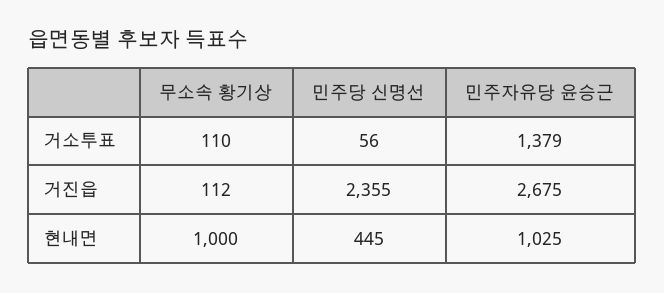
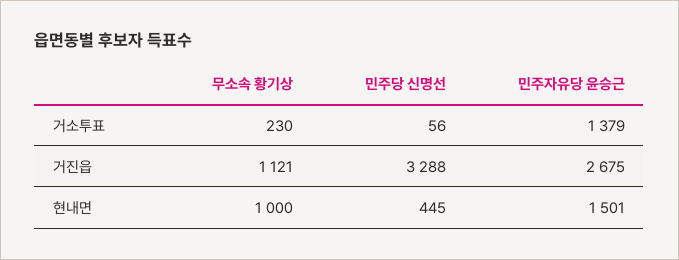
무소속 황기상, 거소투표: 110 -> 230
무소속 황기상, 거진읍: 112 -> 1121
민주당 신명선, 거진읍: 2355 -> 3288
민주자유당 윤승근, 현내면: 1025 -> 1501

